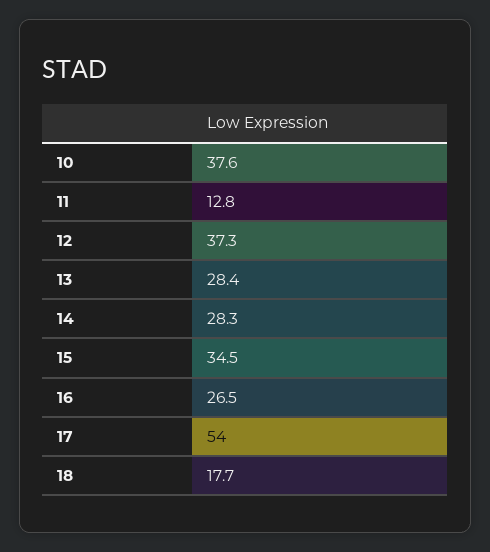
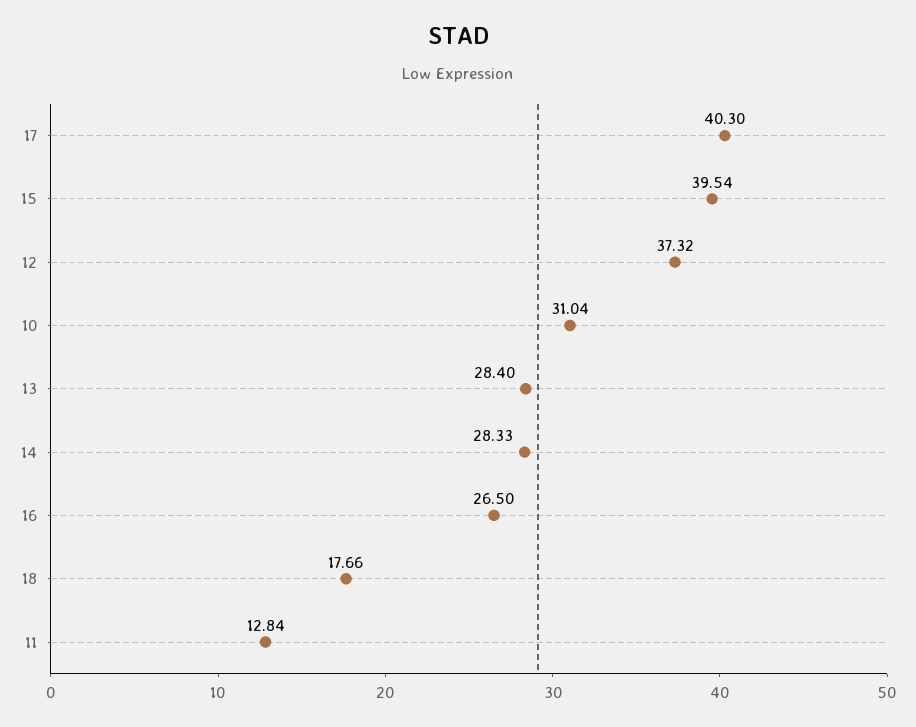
10: 37.6 -> 31.04
15: 34.5 -> 39.54
17: 54 -> 40.3

